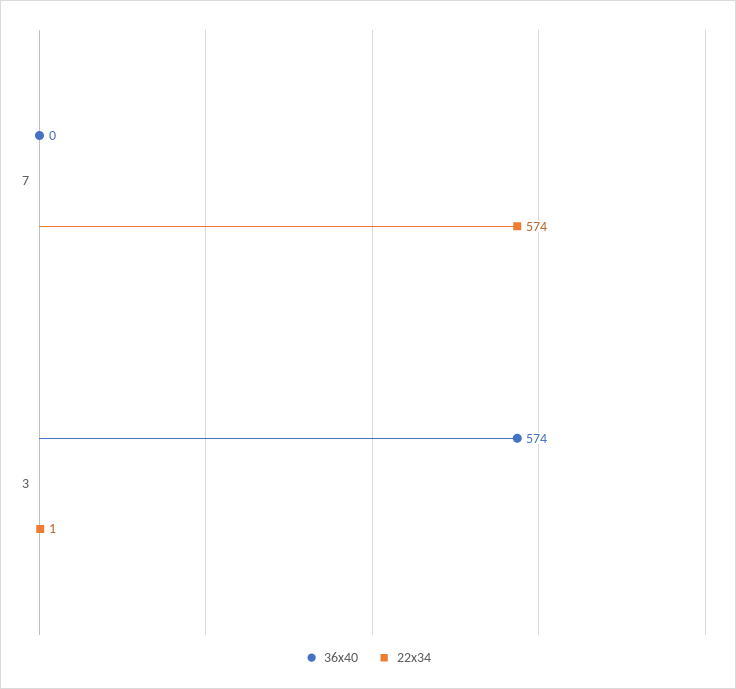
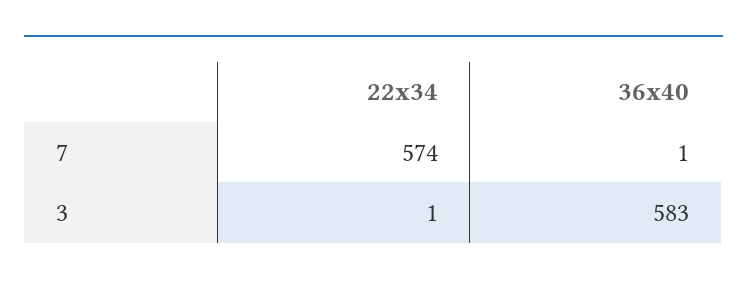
36x40, 7: 0 -> 1
36x40, 3: 574 -> 583

